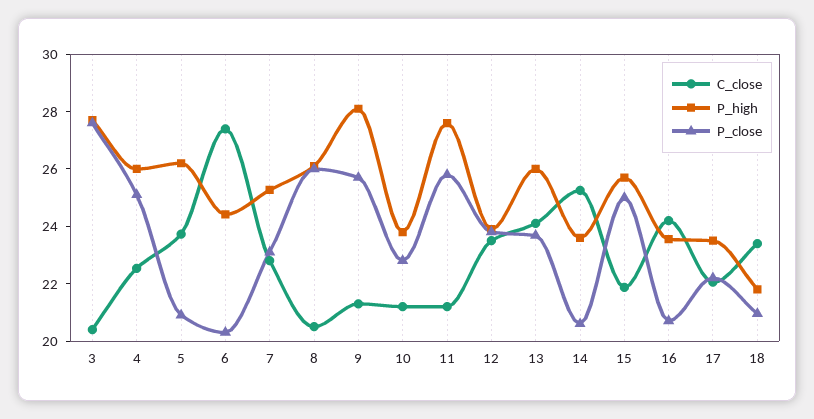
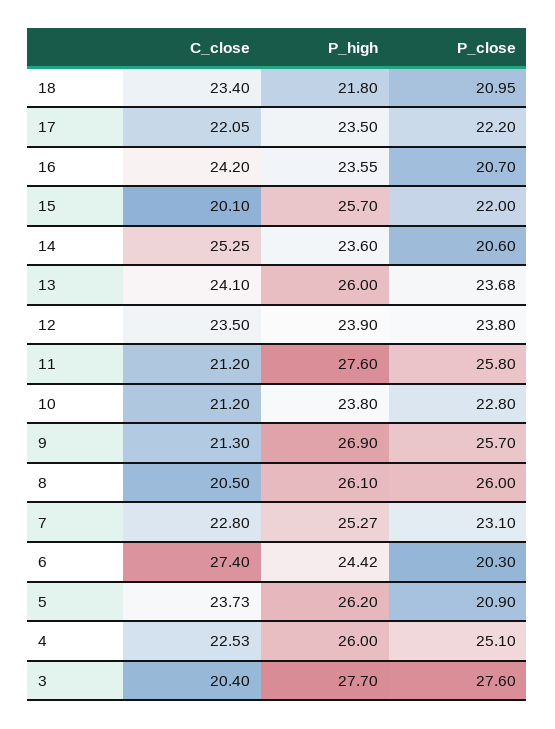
P_high, 9: 28 -> 26.9
C_close, 15: 22 -> 20.1
P_close, 15: 25 -> 22

